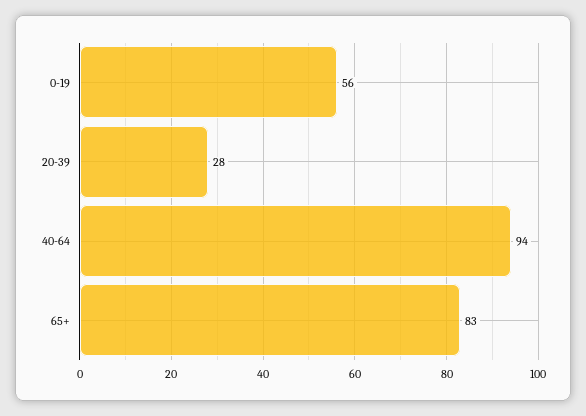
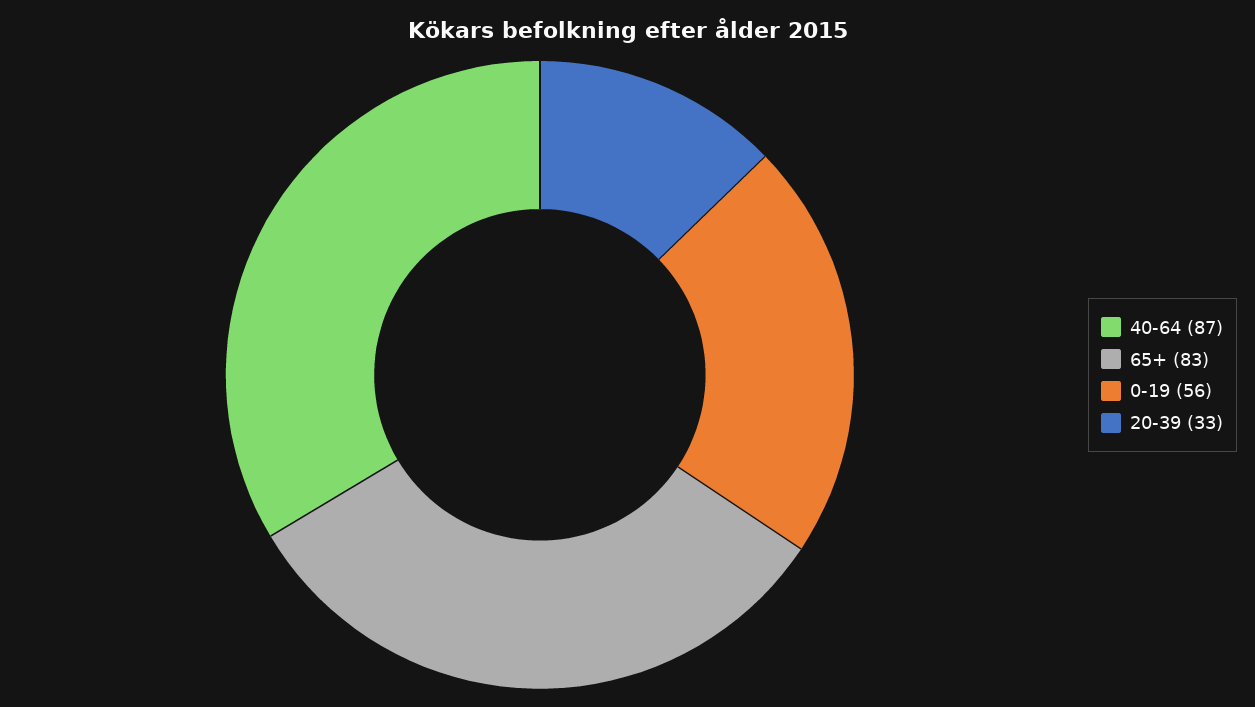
20-39: 28 -> 33
40-64: 94 -> 87

